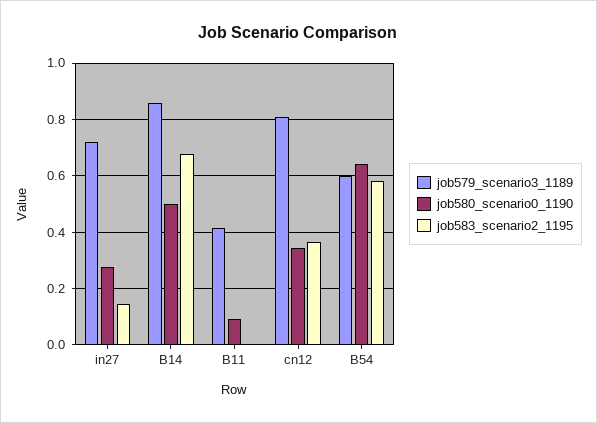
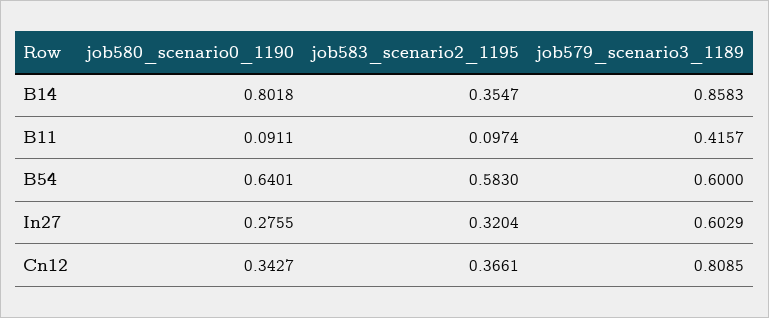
job579_scenario3_1189, in27: 0.725 -> 0.6029
job583_scenario2_1195, in27: 0.15 -> 0.3204
job580_scenario0_1190, B14: 0.5 -> 0.8018
job583_scenario2_1195, B14: 0.675 -> 0.3547
job583_scenario2_1195, B11: 0 -> 0.0974

